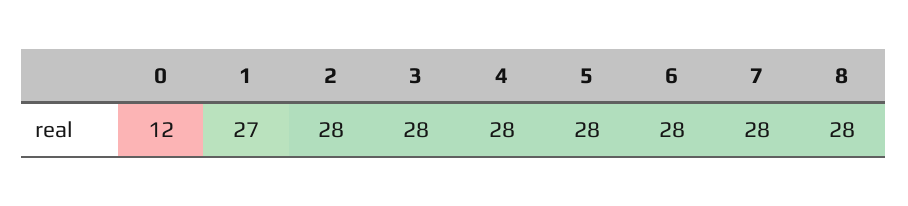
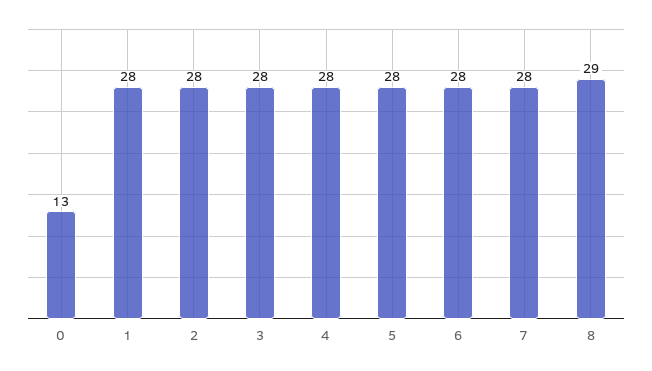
0: 12 -> 13
1: 27 -> 28
8: 28 -> 29

